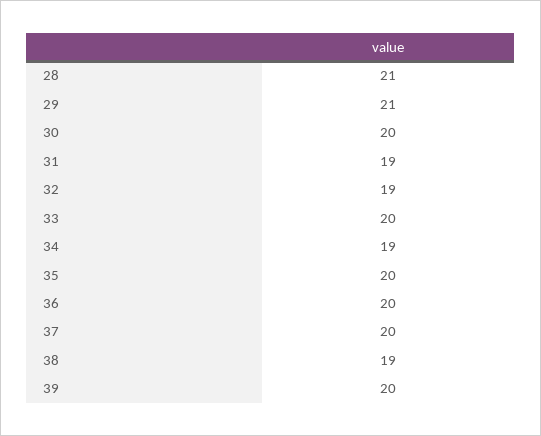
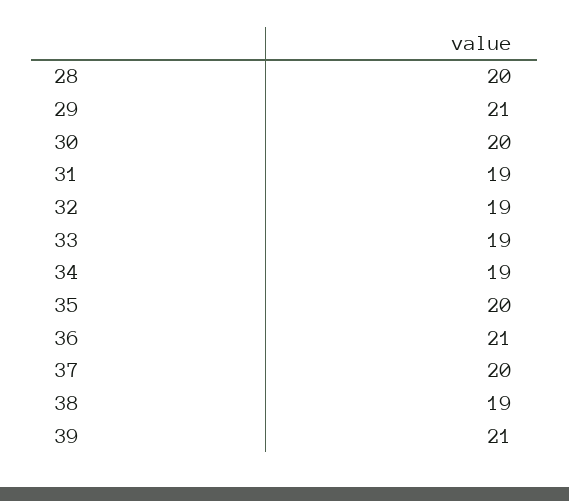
28: 21 -> 20
33: 20 -> 19
36: 20 -> 21
39: 20 -> 21

